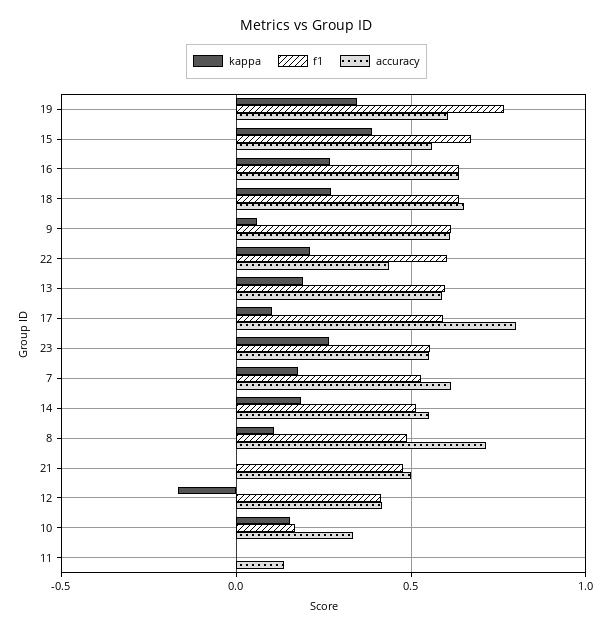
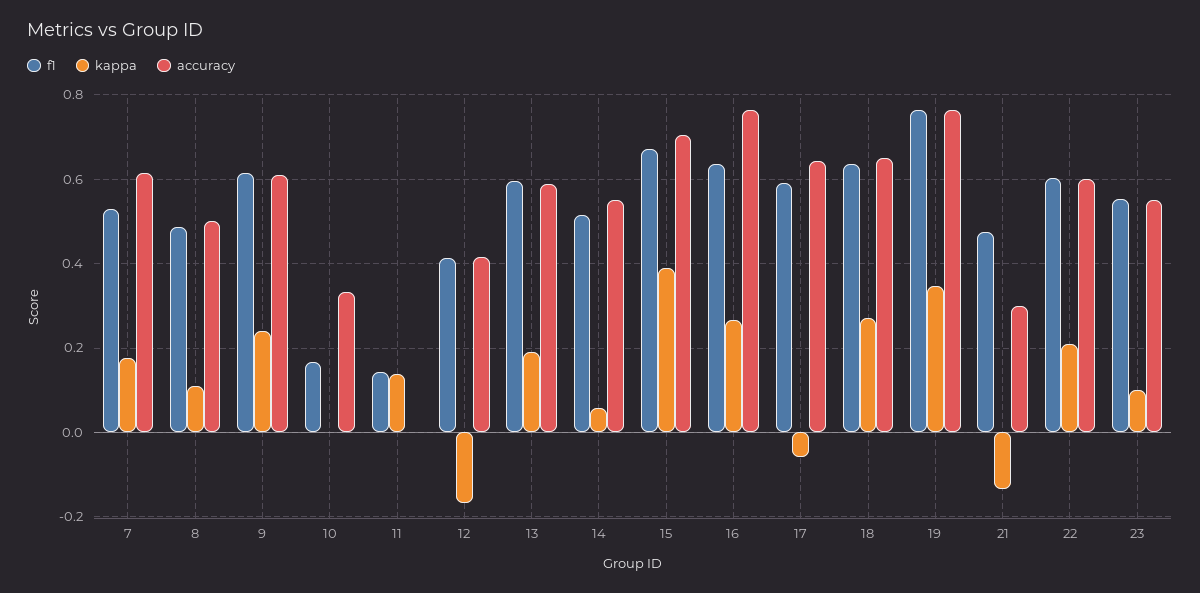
accuracy, 19: 0.6 -> 0.76
accuracy, 15: 0.55 -> 0.7
accuracy, 16: 0.65 -> 0.76
kappa, 9: 0.05 -> 0.24
accuracy, 22: 0.45 -> 0.6
kappa, 17: 0.1 -> -0.06
accuracy, 17: 0.8 -> 0.64
kappa, 23: 0.25 -> 0.1
kappa, 14: 0.2 -> 0.06
accuracy, 8: 0.7 -> 0.5
kappa, 21: 0 -> -0.14
accuracy, 21: 0.5 -> 0.3
kappa, 10: 0.15 -> 0
kappa, 11: 0 -> 0.14
f1, 11: 0 -> 0.14
accuracy, 11: 0.15 -> 0

